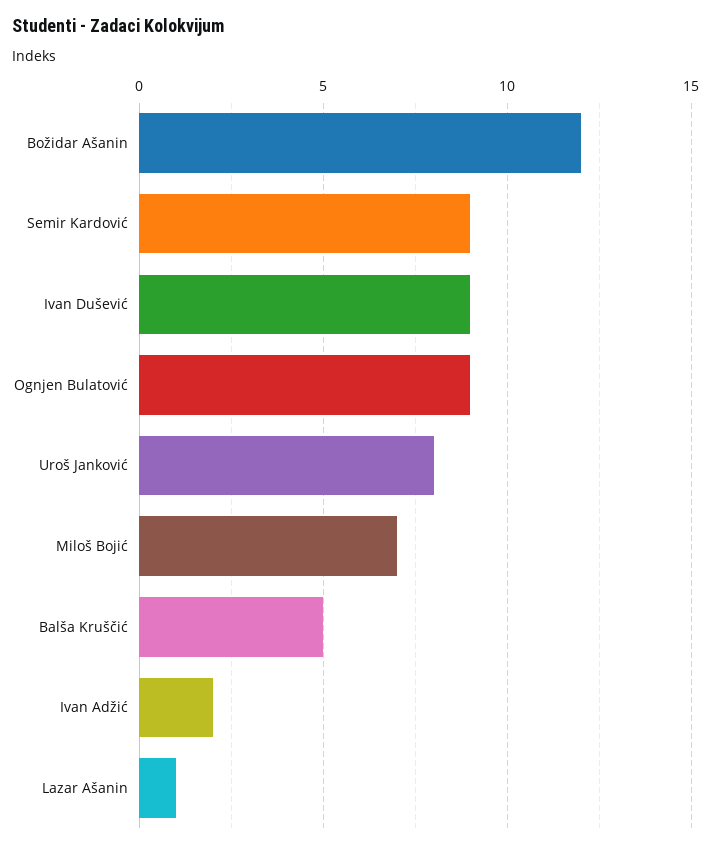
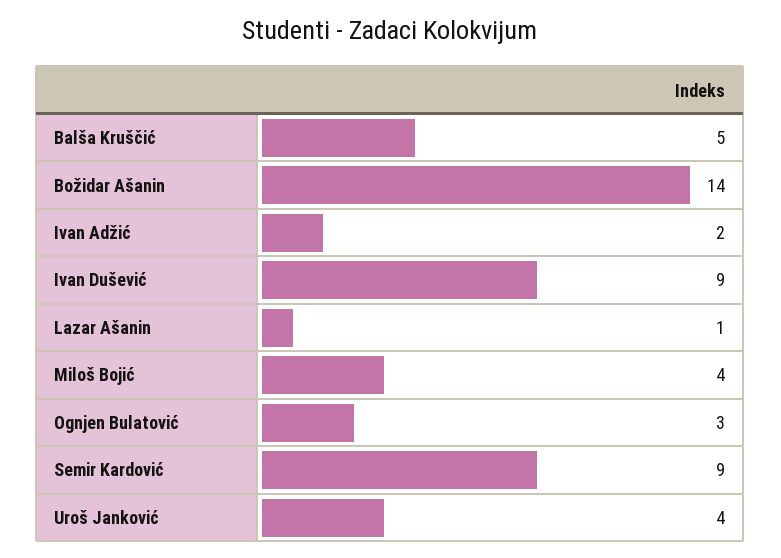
Božidar Ašanin: 12 -> 14
Ognjen Bulatović: 9 -> 3
Uroš Janković: 8 -> 4
Miloš Bojić: 7 -> 4

